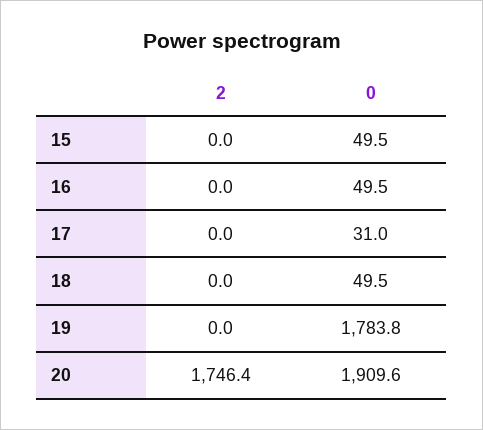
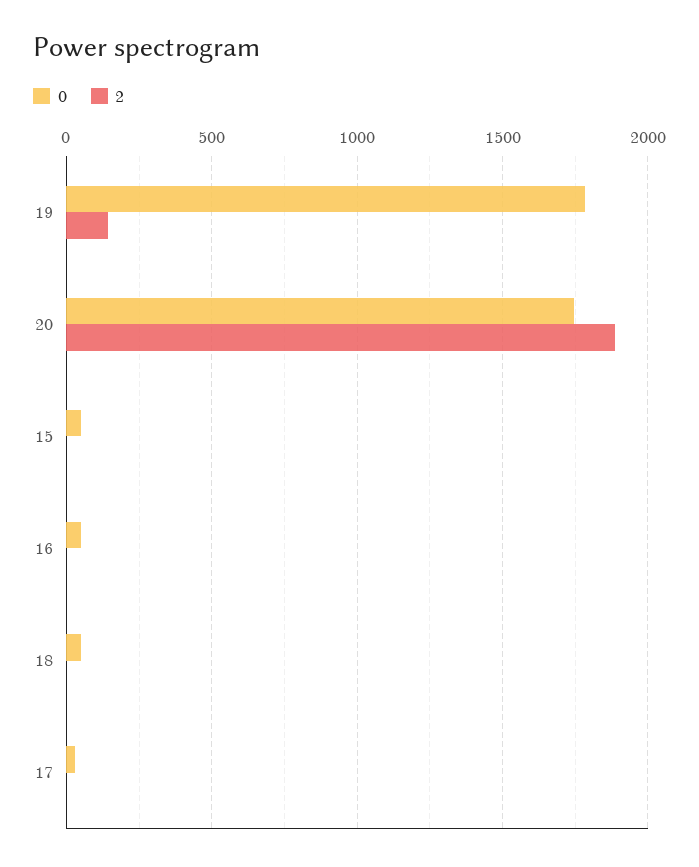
2, 19: 0 -> 150
2, 20: 1746.4 -> 1900
0, 20: 1909.6 -> 1750

